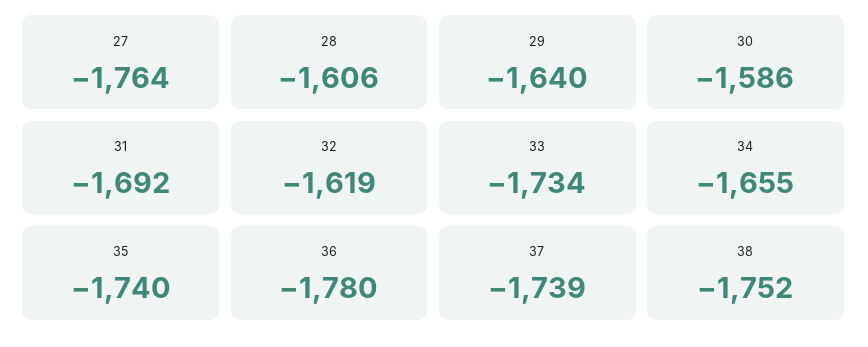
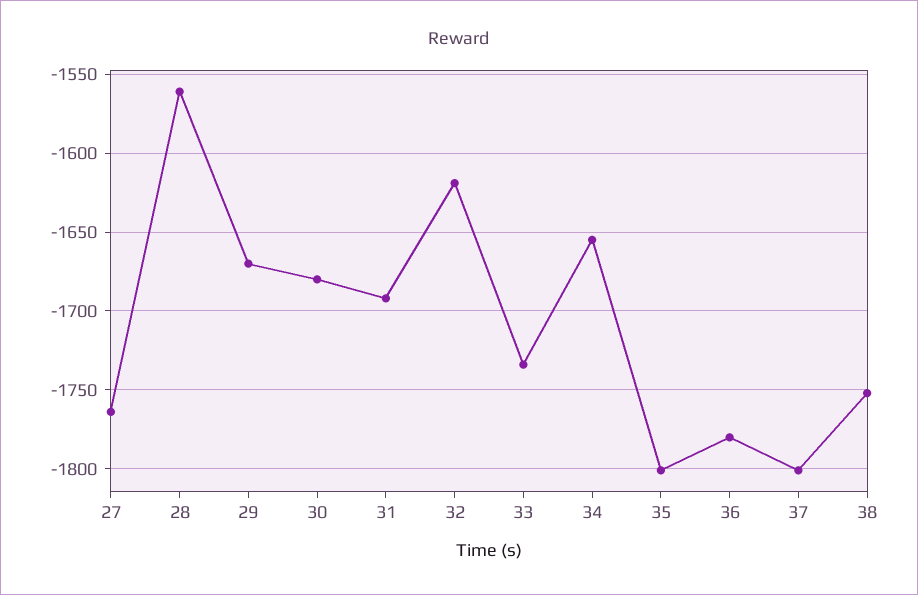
28: -1606 -> -1560
29: -1640 -> -1670
30: -1586 -> -1680
35: -1740 -> -1800
37: -1739 -> -1800

